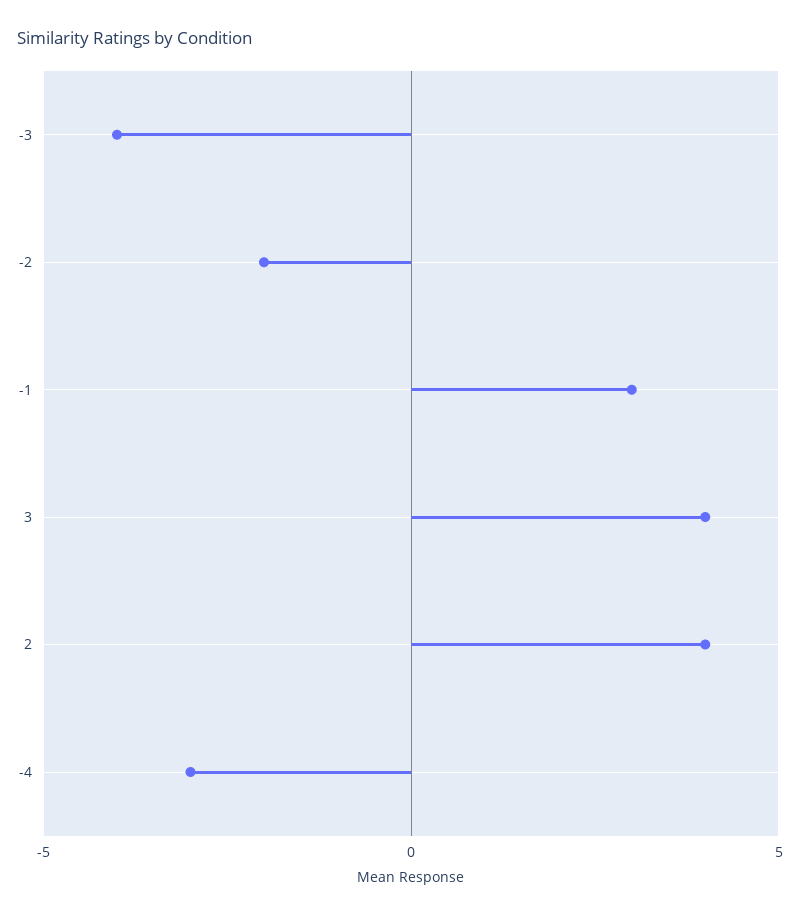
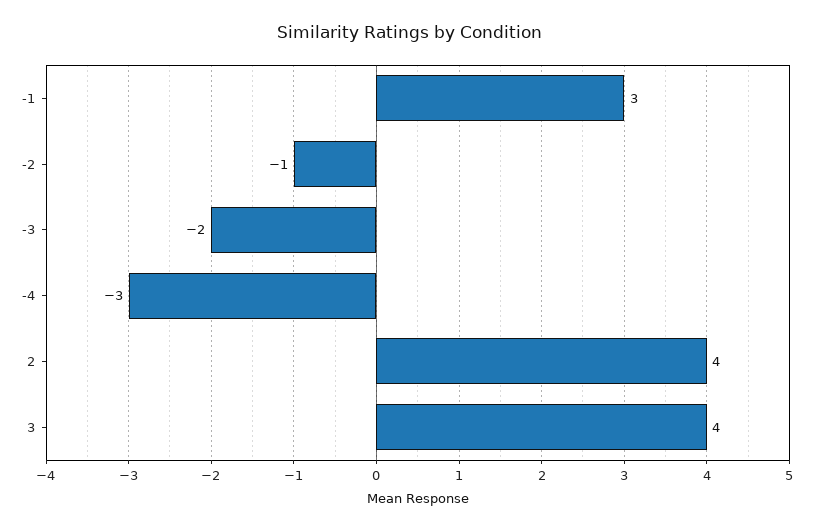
-3: -4 -> -2
-2: -2 -> -1

